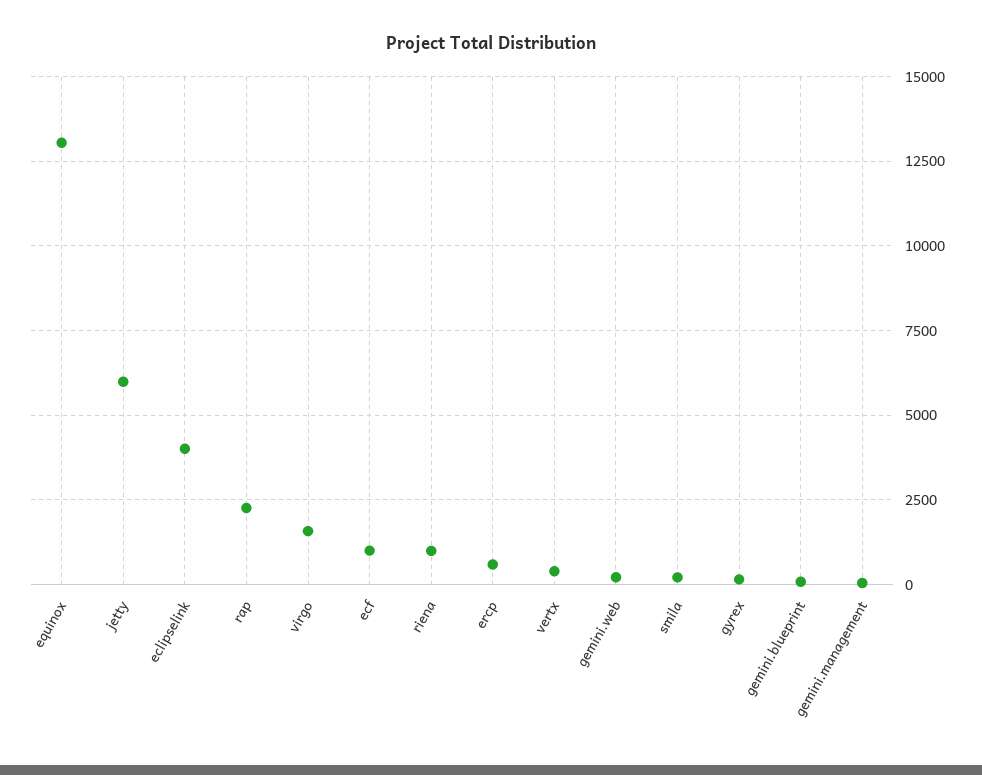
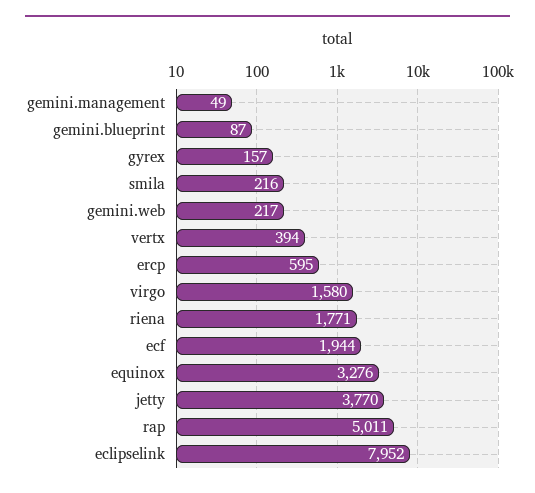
equinox: 13000 -> 3276
jetty: 6000 -> 3770
eclipselink: 4000 -> 7952
rap: 2250 -> 5011
ecf: 1000 -> 1944
riena: 1000 -> 1771

